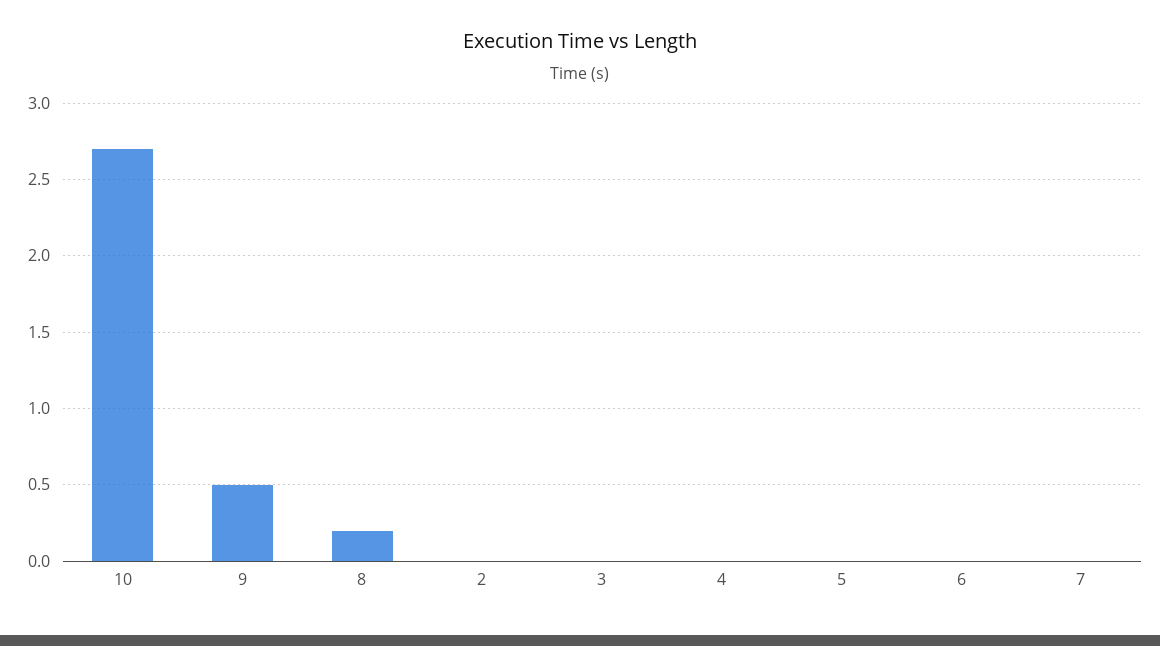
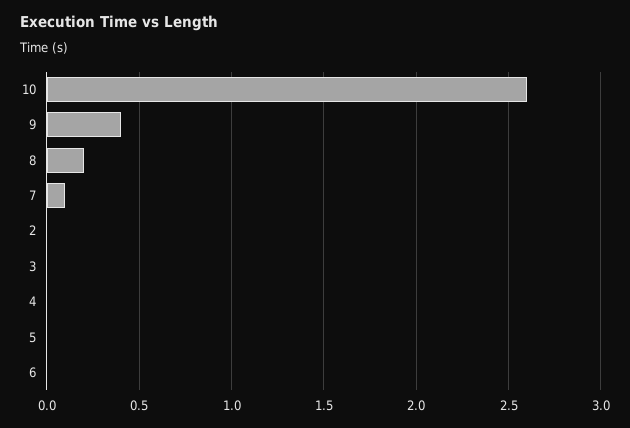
10: 2.7 -> 2.6
9: 0.5 -> 0.4
7: 0 -> 0.1

